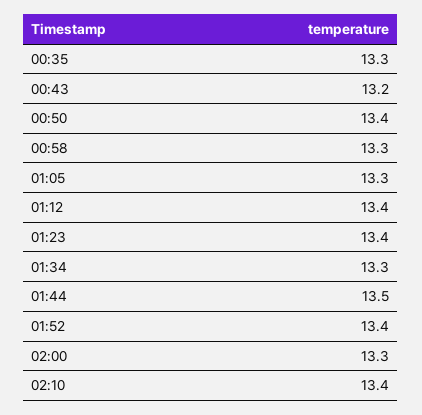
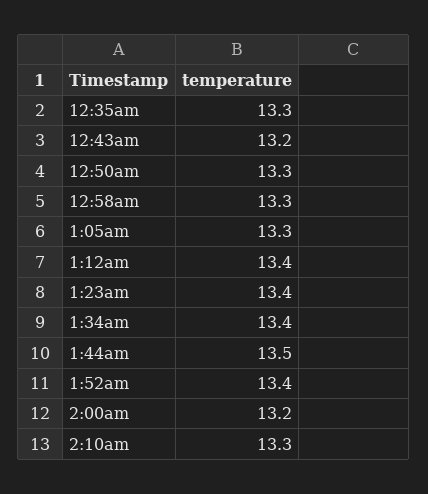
00:50: 13.4 -> 13.3
01:34: 13.3 -> 13.4
02:00: 13.3 -> 13.2
02:10: 13.4 -> 13.3

